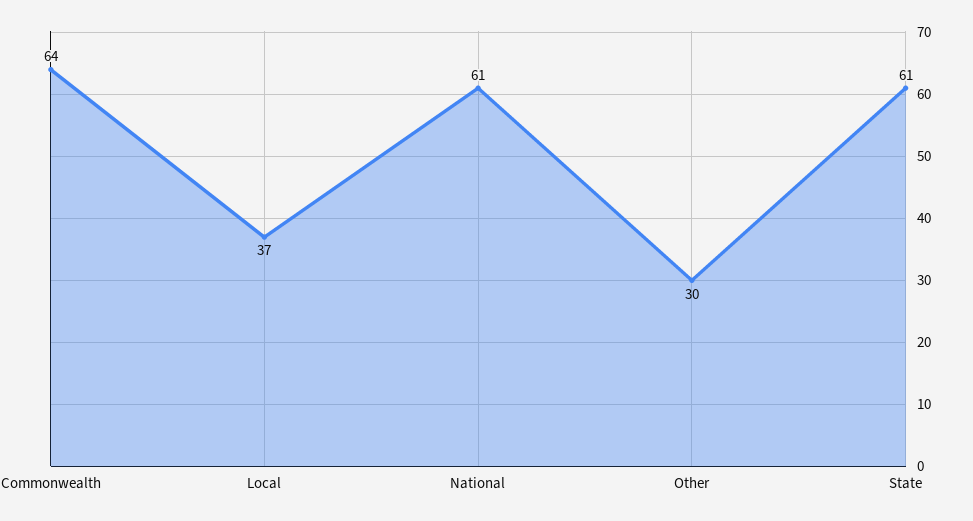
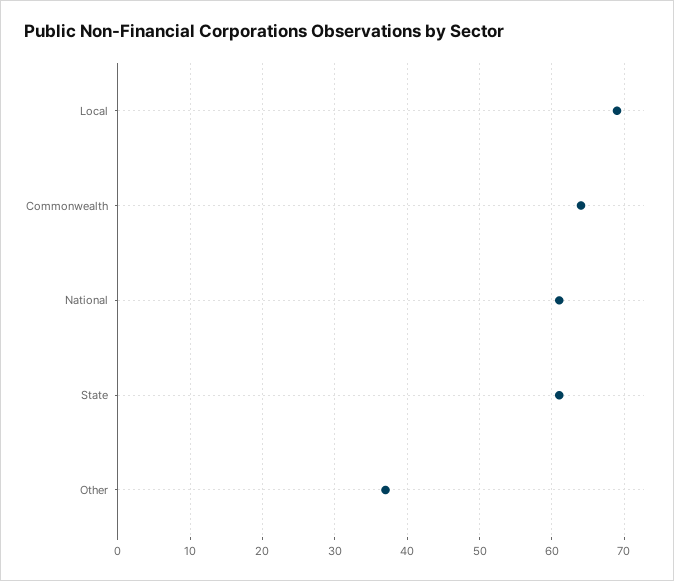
Local: 37 -> 69
Other: 30 -> 37

